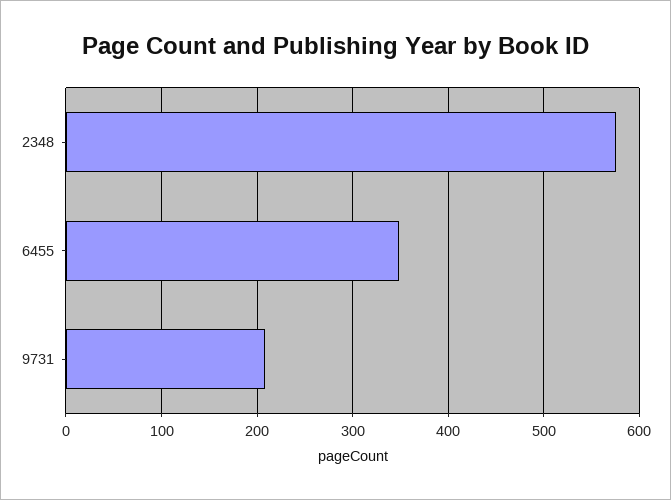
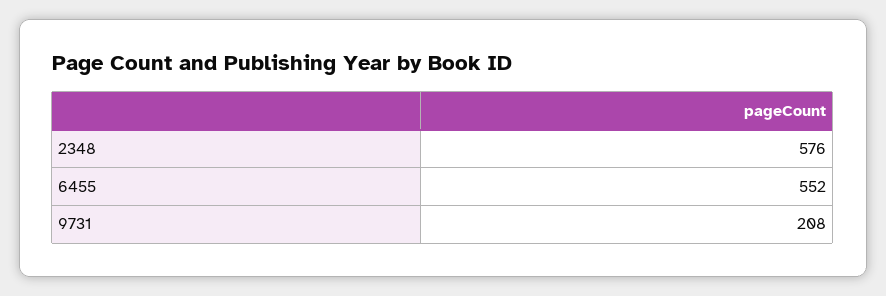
6455: 350 -> 552

